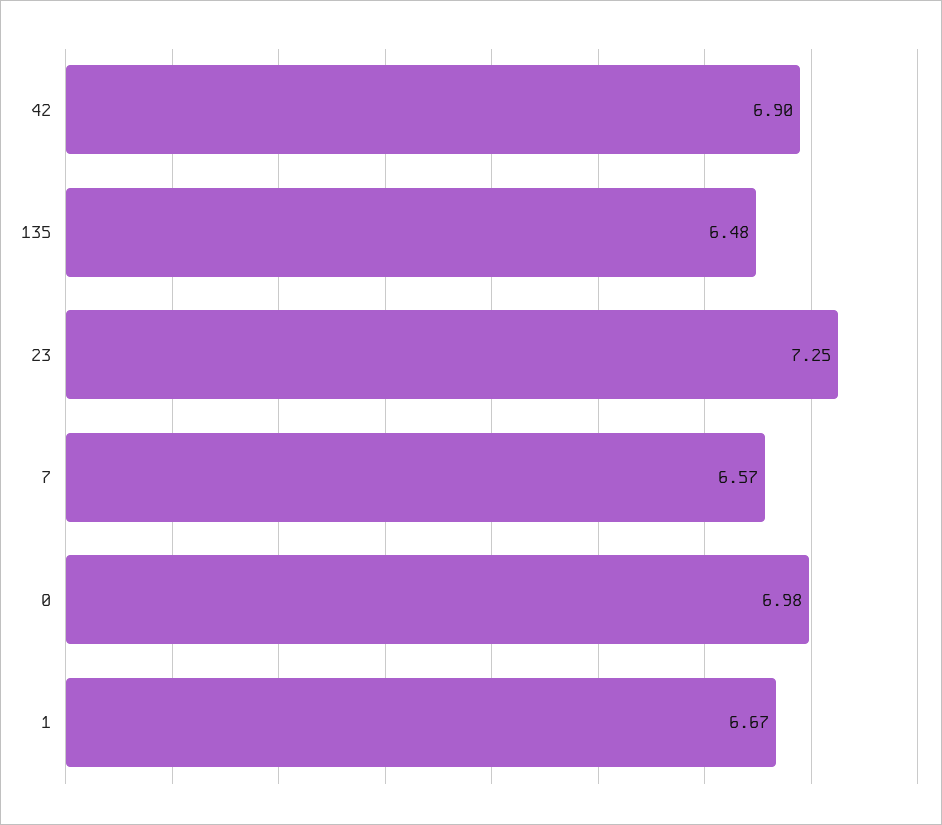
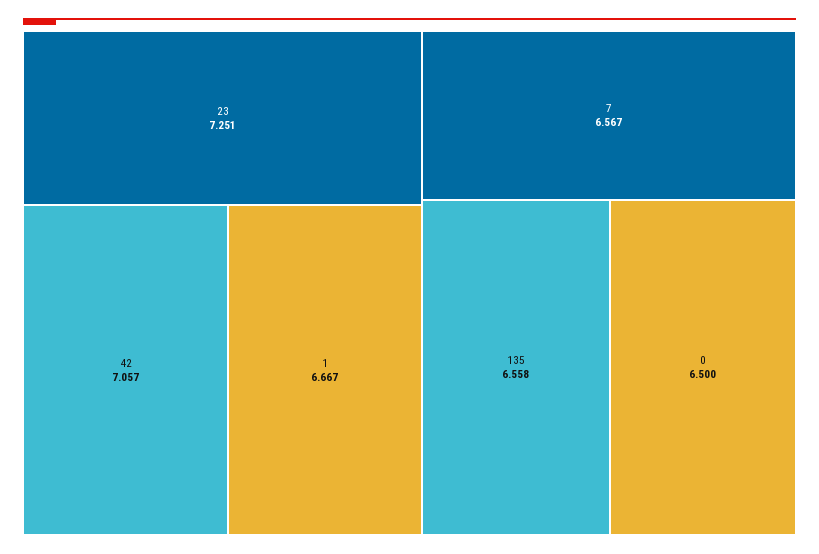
42: 6.9 -> 7.057
135: 6.48 -> 6.558
0: 6.98 -> 6.5

